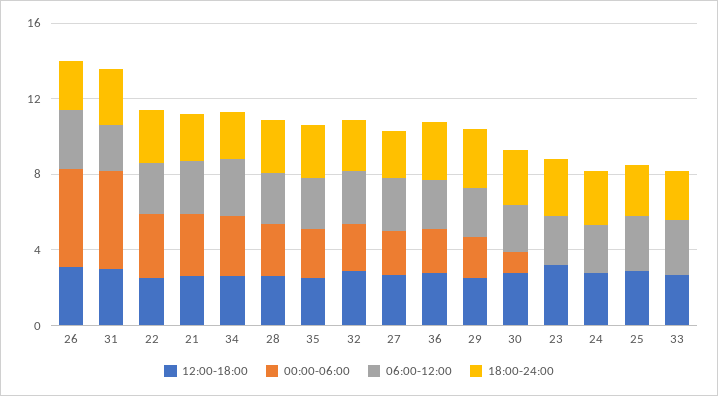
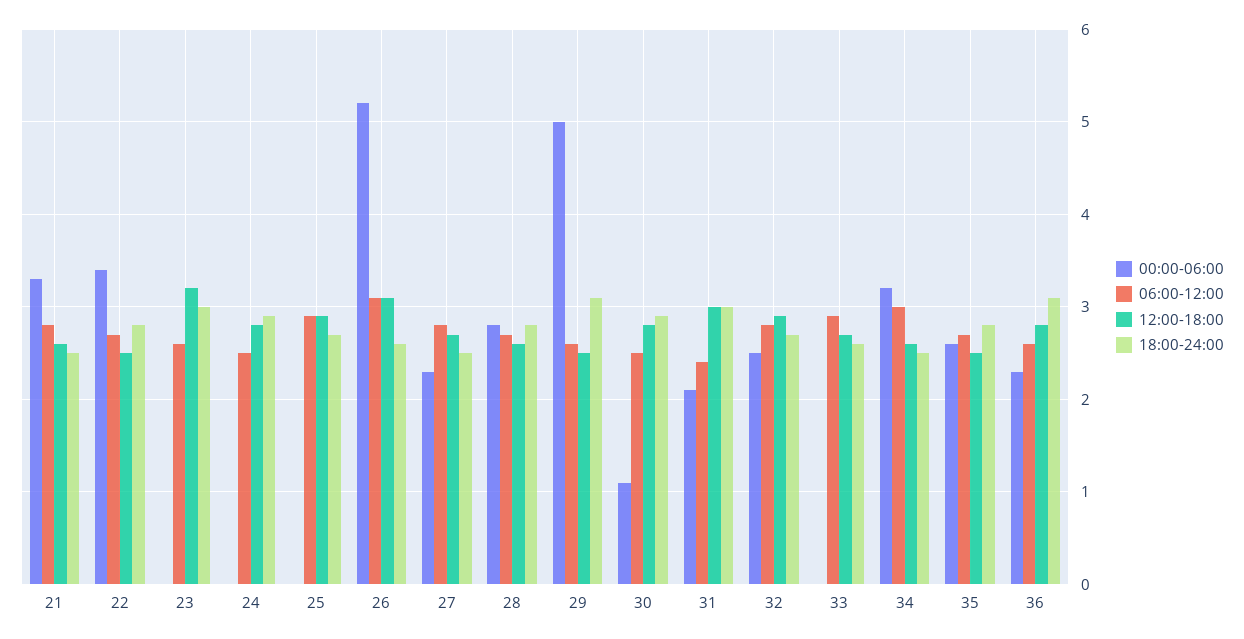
00:00-06:00, 31: 5 -> 2.1
00:00-06:00, 29: 2 -> 5

